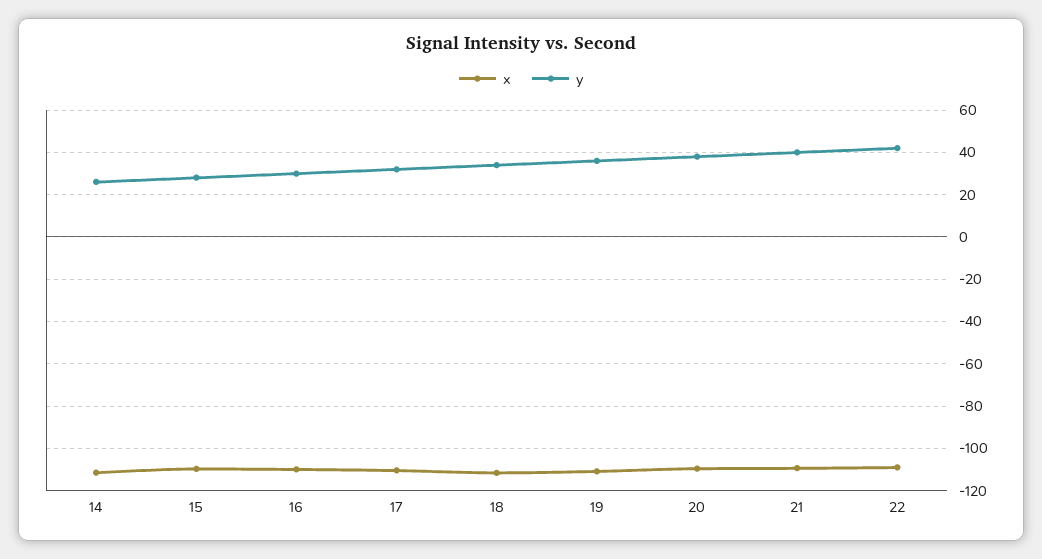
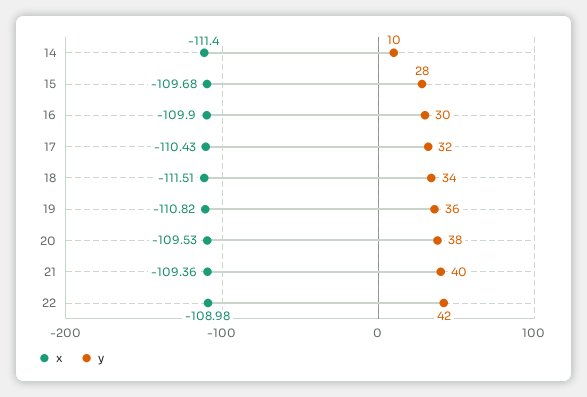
y, 14: 25 -> 10

